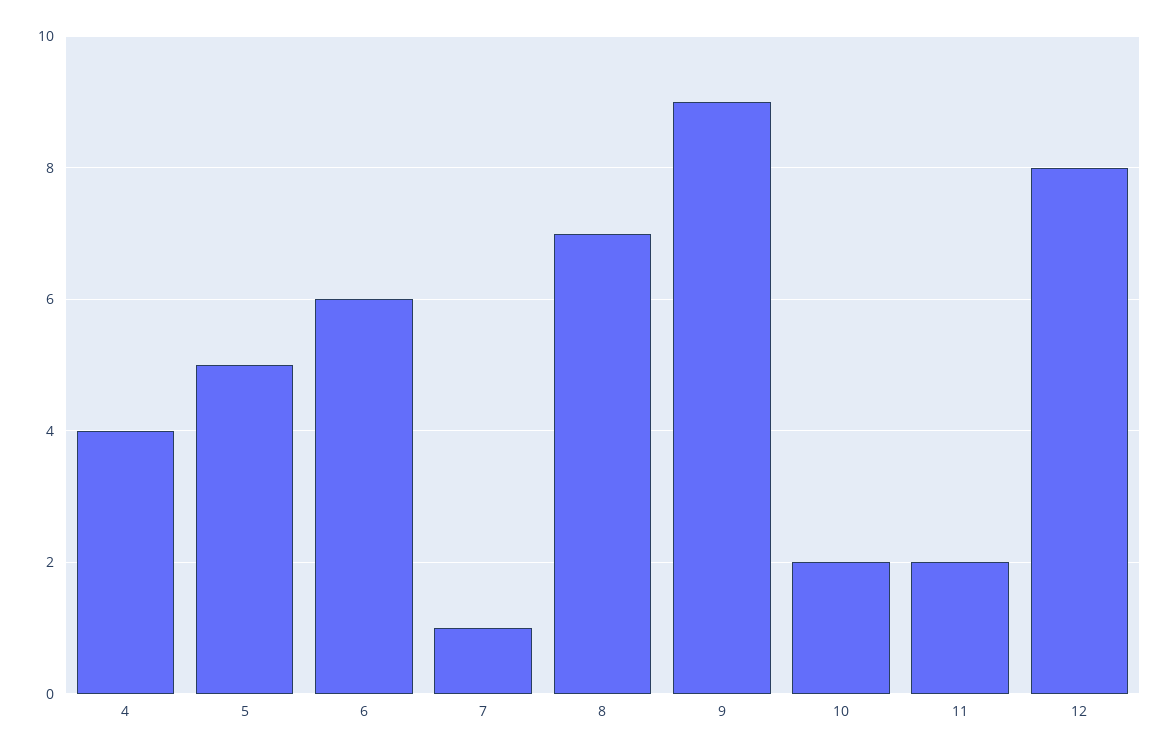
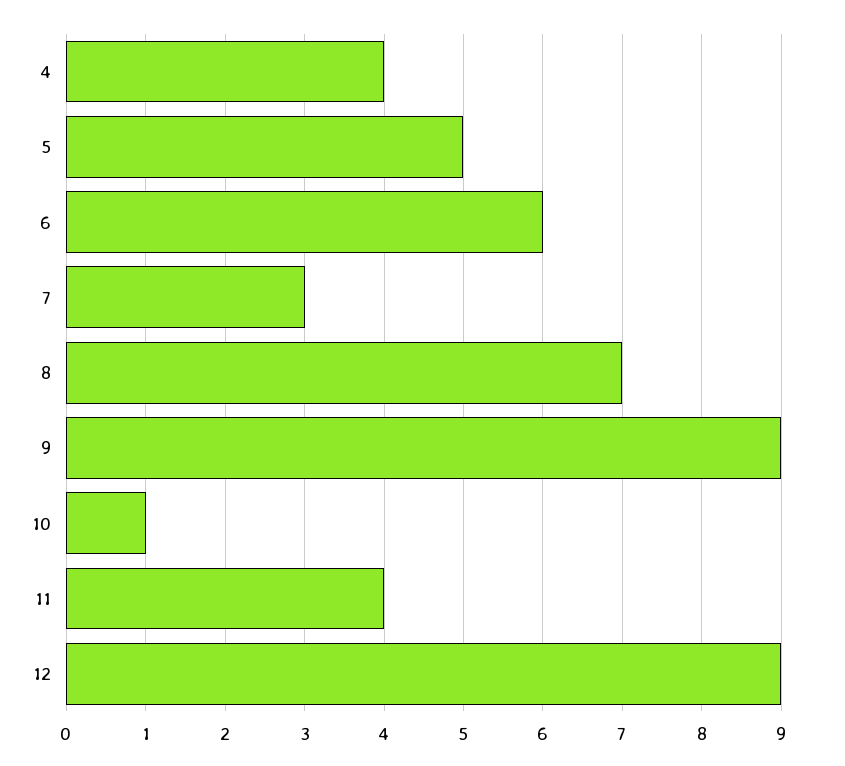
7: 1 -> 3
10: 2 -> 1
11: 2 -> 4
12: 8 -> 9

